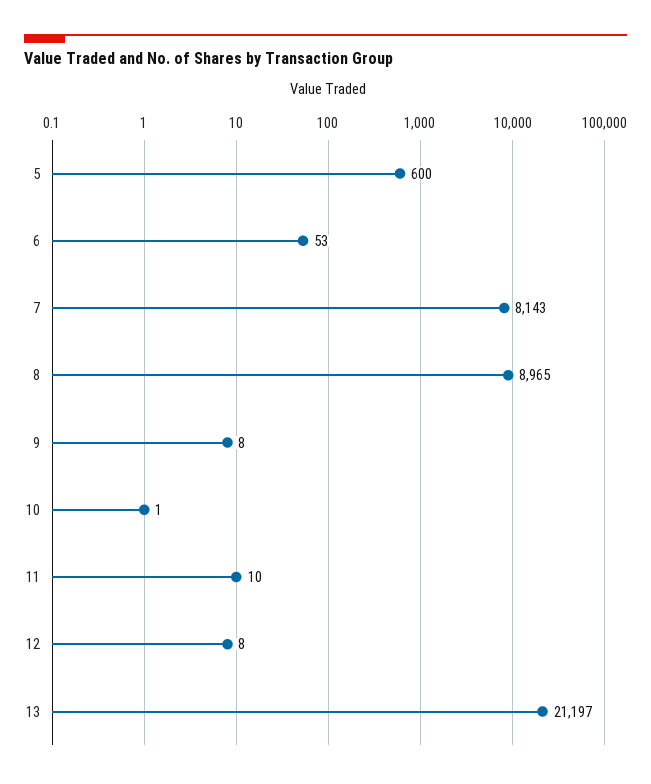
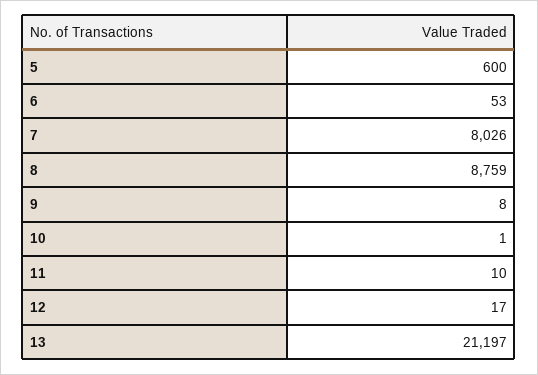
7: 8143 -> 8026
8: 8965 -> 8759
12: 8 -> 17

